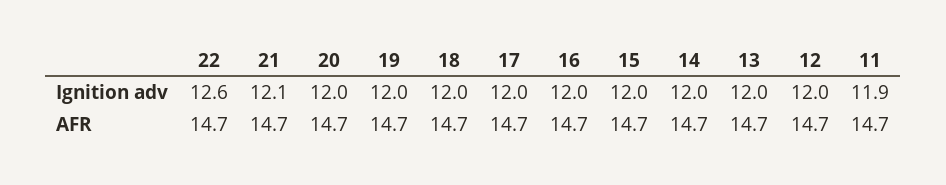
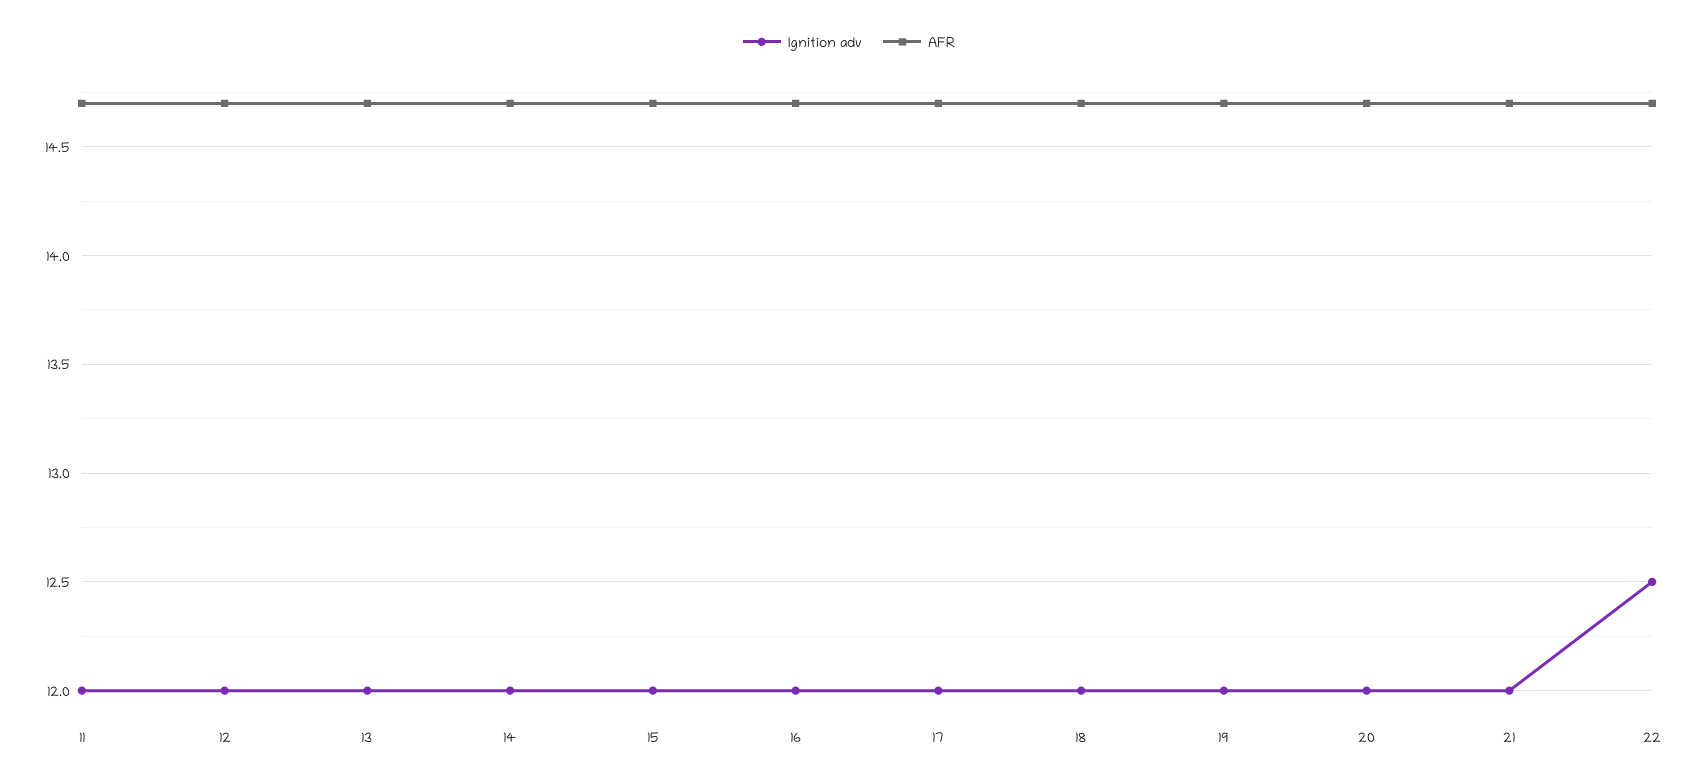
Ignition adv, 22: 12.6 -> 12.5
Ignition adv, 21: 12.1 -> 12
Ignition adv, 11: 11.9 -> 12

